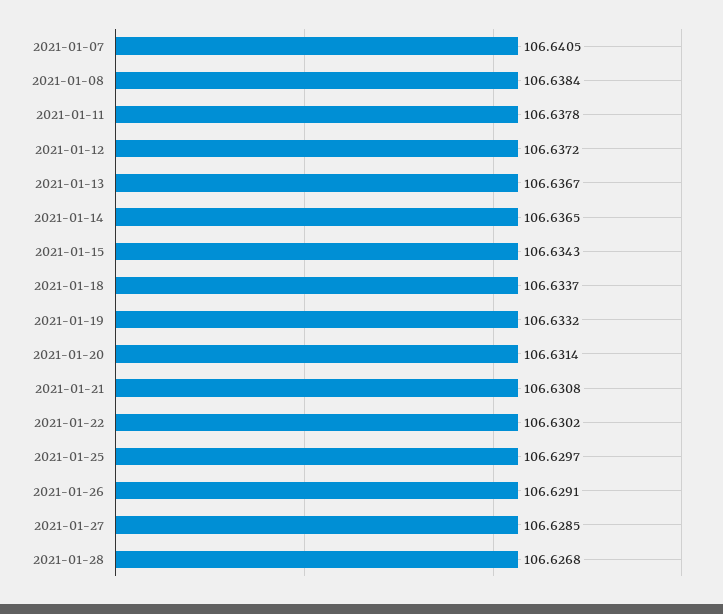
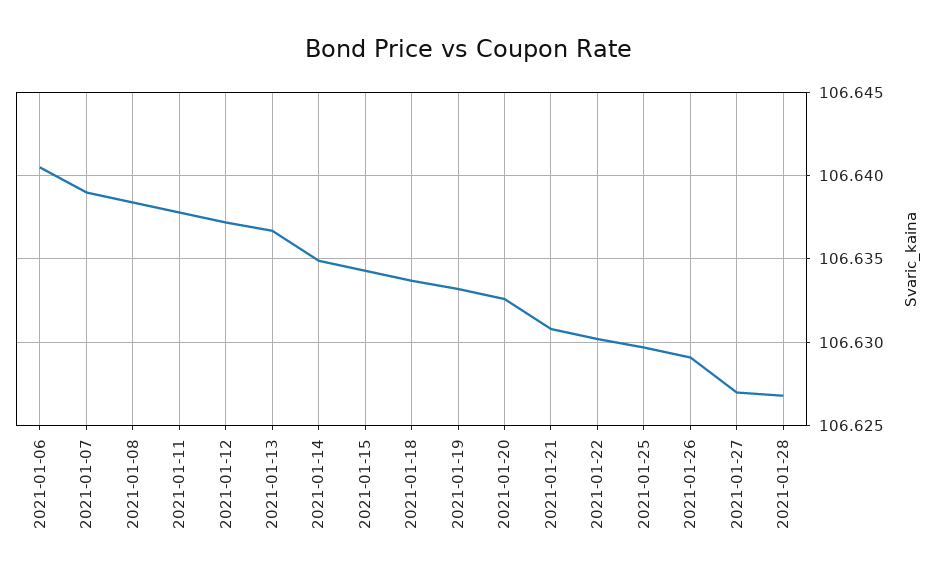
2021-01-07: 106.6405 -> 106.639
2021-01-14: 106.6365 -> 106.635
2021-01-20: 106.6314 -> 106.6325
2021-01-27: 106.6285 -> 106.627
2021-01-06: none -> 106.6405

